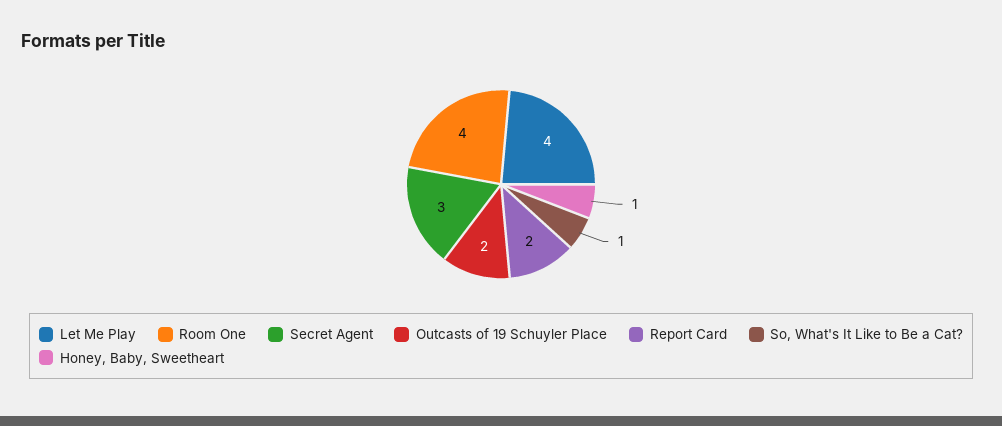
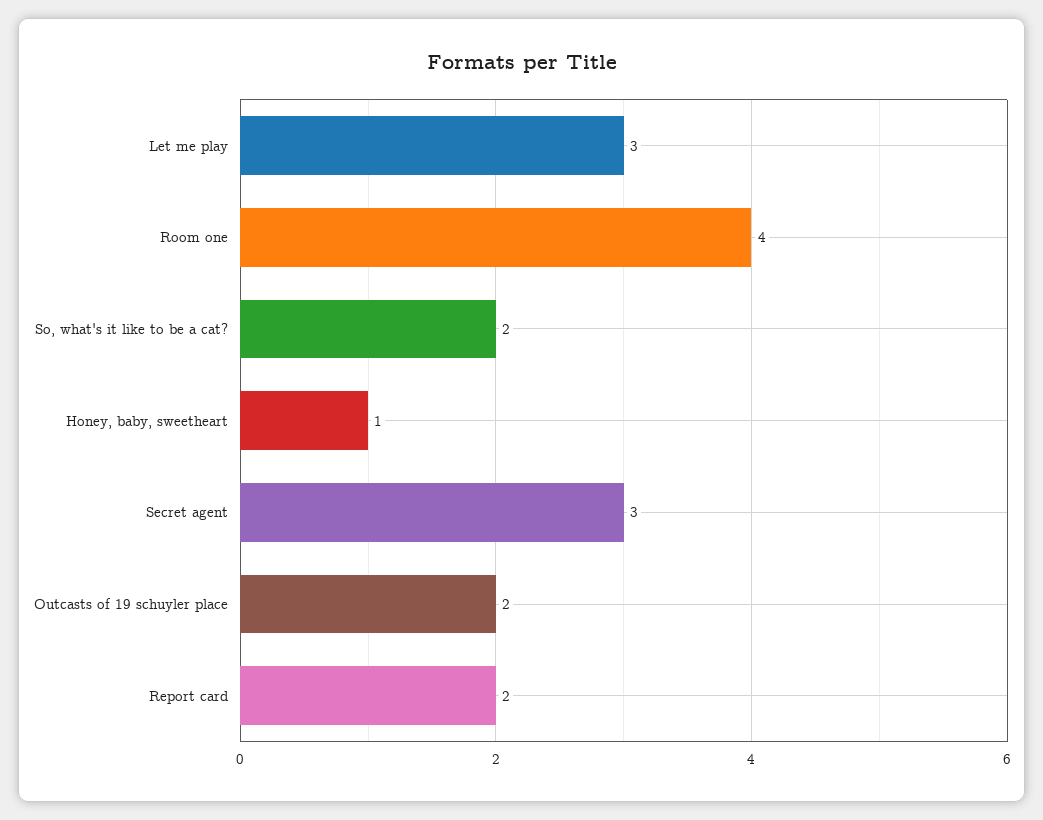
Let Me Play: 4 -> 3
So, What's It Like to Be a Cat?: 1 -> 2

